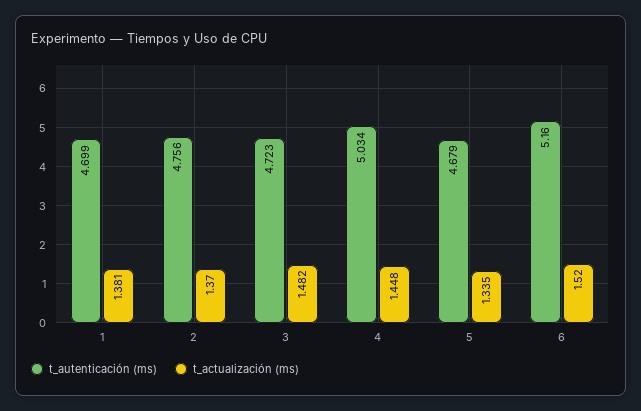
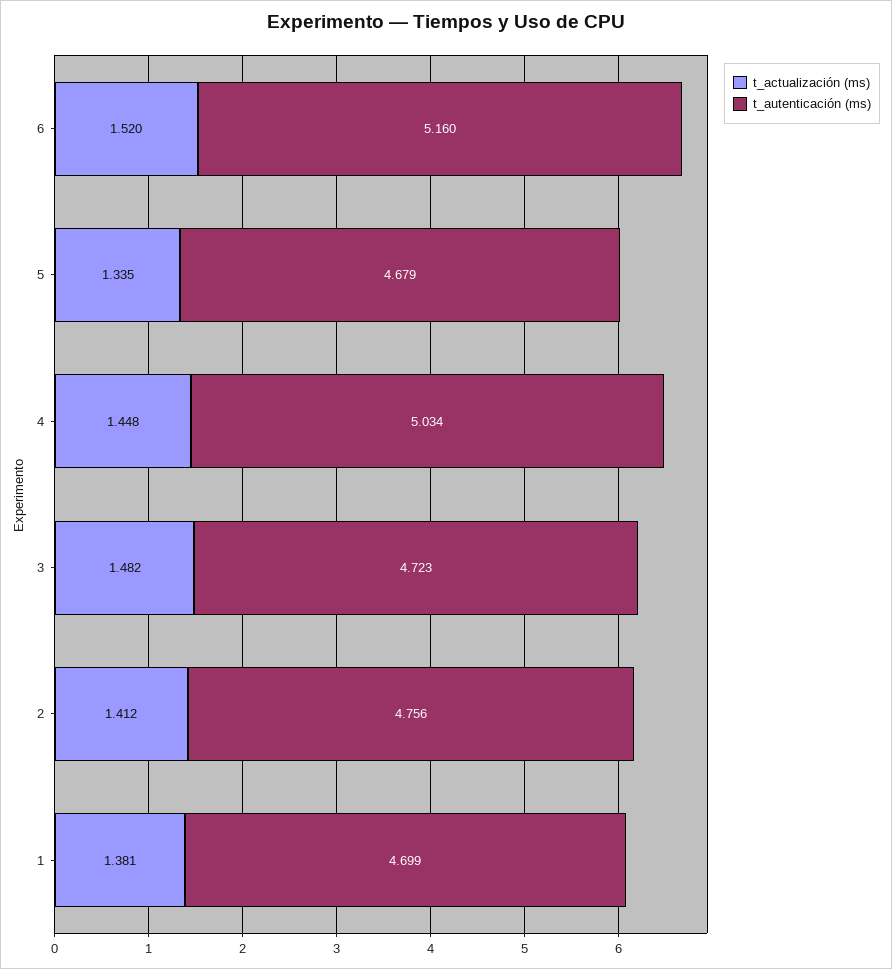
t_actualización (ms), 2: 1.37 -> 1.412

